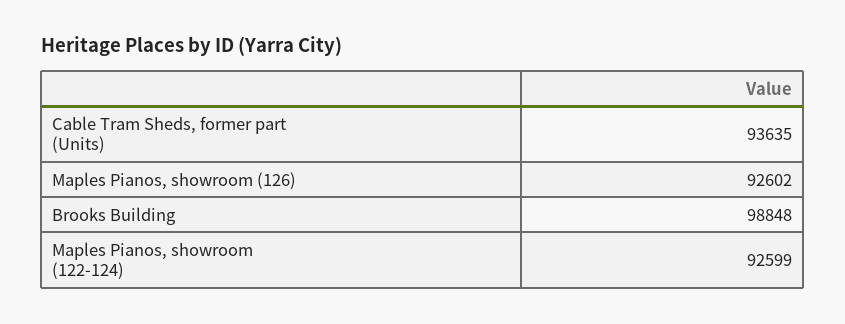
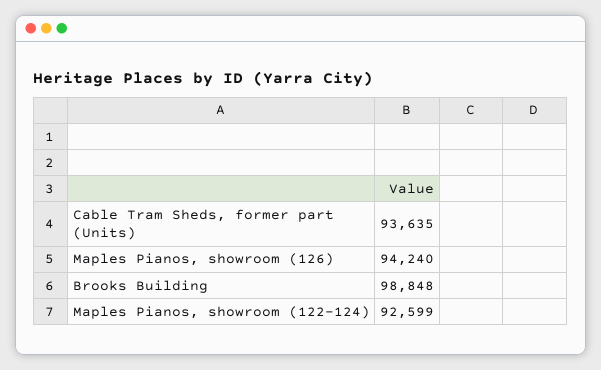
Maples Pianos, showroom (126): 92602 -> 94240

